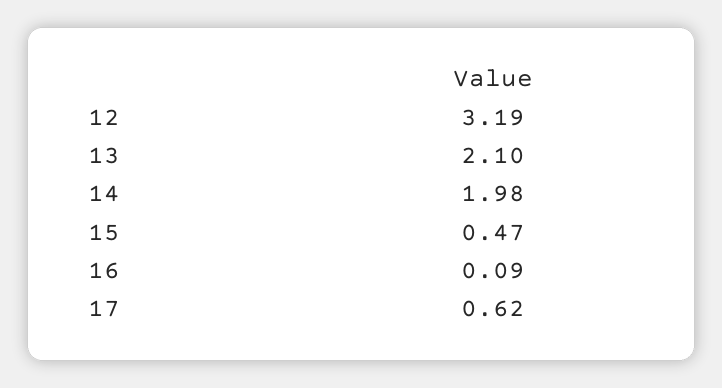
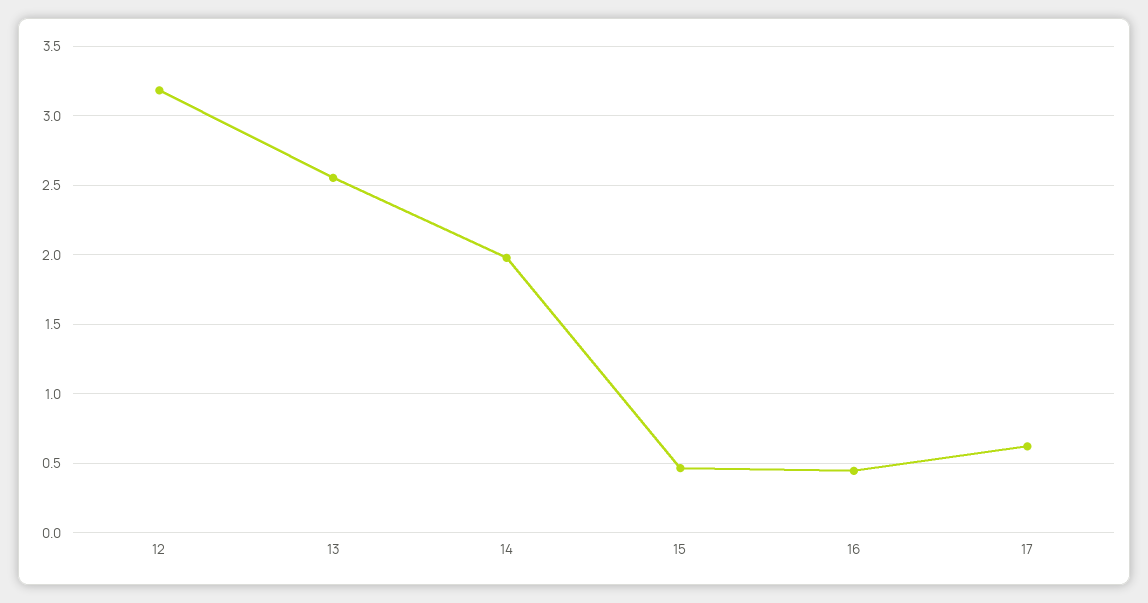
13: 2.1 -> 2.55
16: 0.09 -> 0.45

